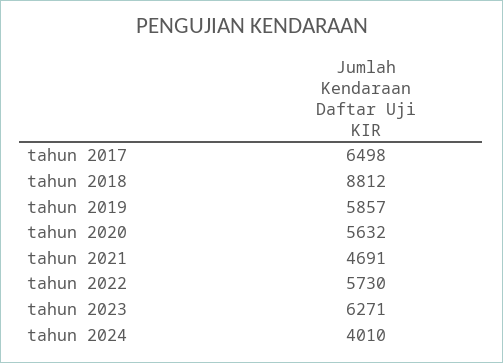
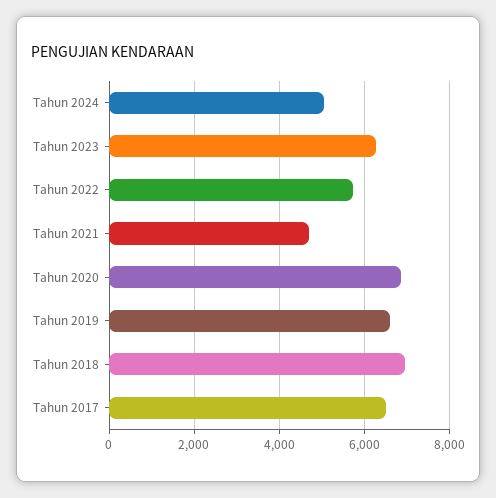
tahun 2018: 8812 -> 7000
tahun 2019: 5857 -> 6600
tahun 2020: 5632 -> 6800
tahun 2024: 4010 -> 5000

